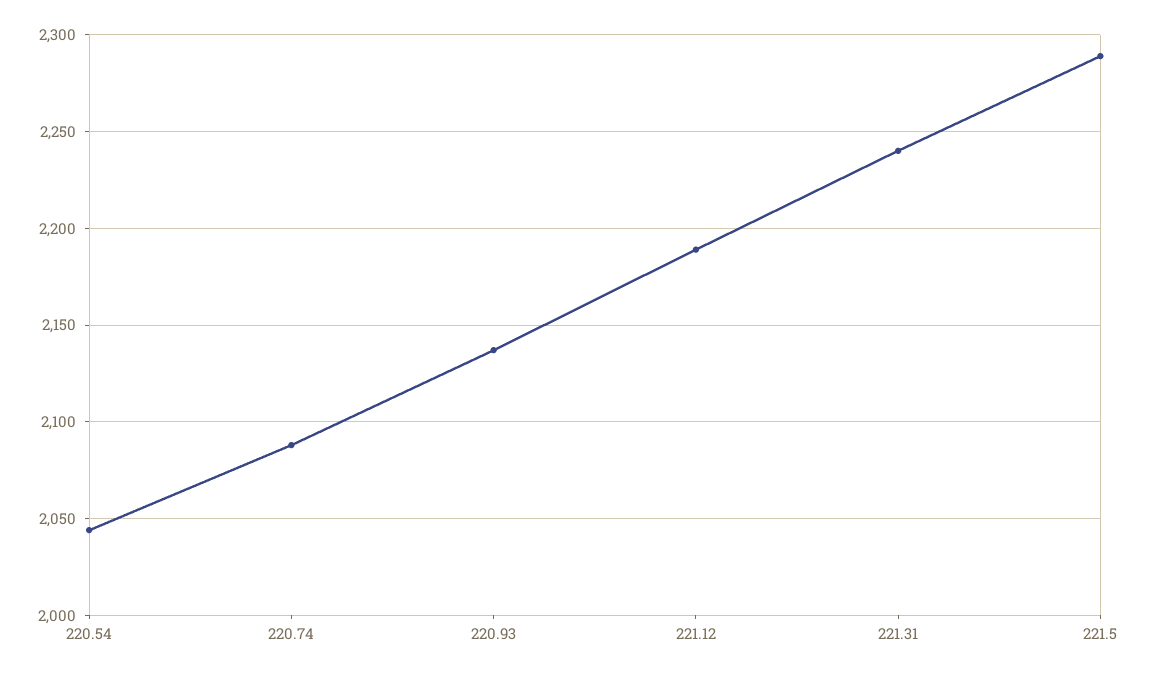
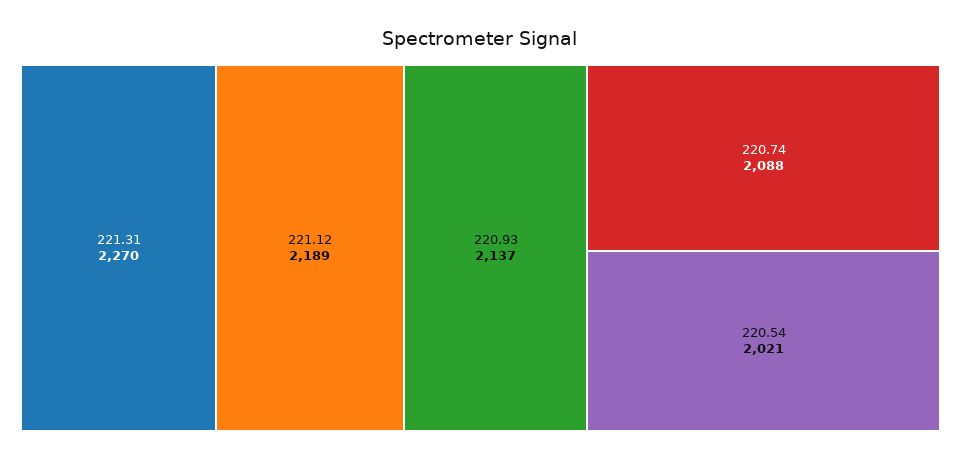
220.54: 2045 -> 2021
221.31: 2240 -> 2270
221.5: 2290 -> none

